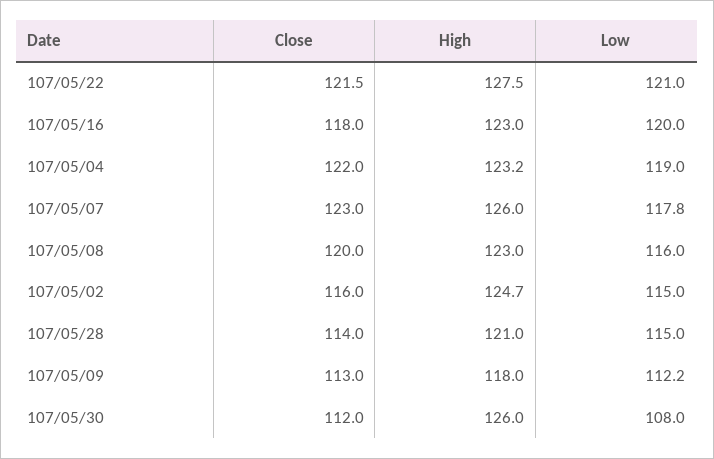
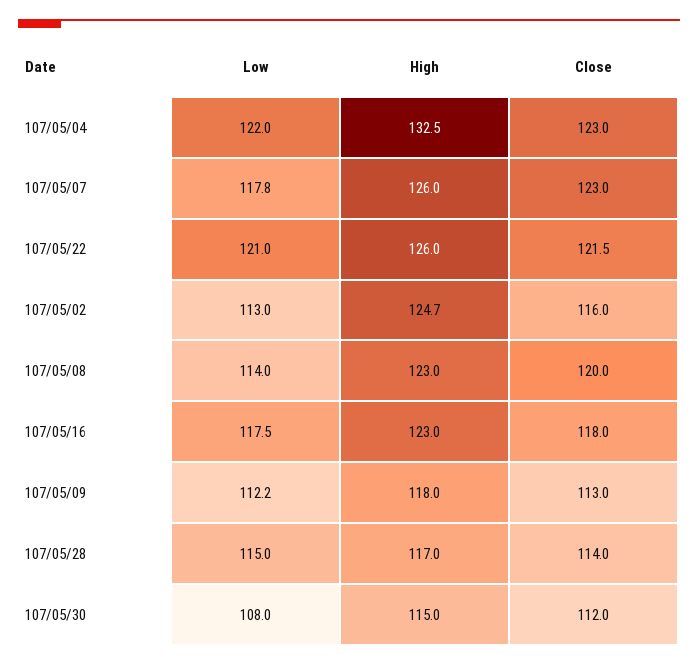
High, 107/05/22: 127.5 -> 126
Low, 107/05/16: 120 -> 117.5
Close, 107/05/04: 122 -> 123
High, 107/05/04: 123.2 -> 132.5
Low, 107/05/04: 119 -> 122
Low, 107/05/08: 116 -> 114
Low, 107/05/02: 115 -> 113
High, 107/05/28: 121 -> 117
High, 107/05/30: 126 -> 115

